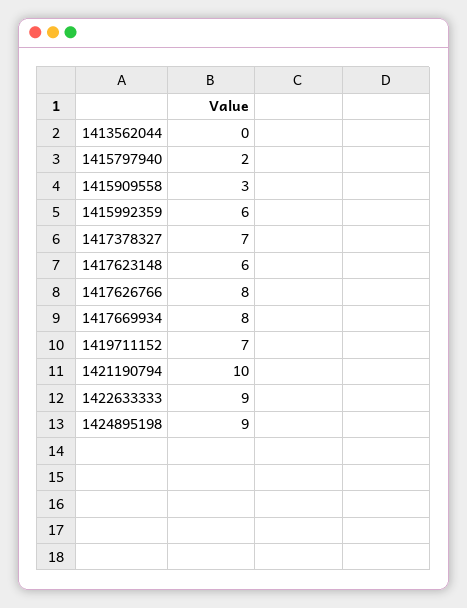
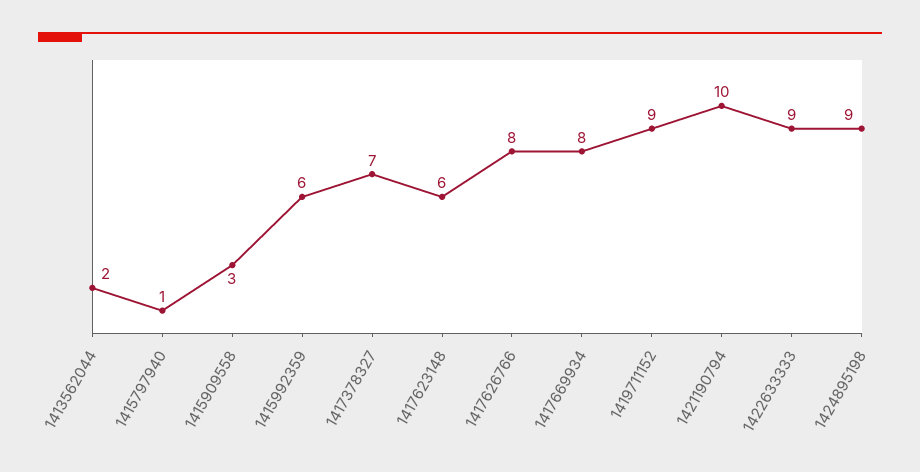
1413562044: 0 -> 2
1415797940: 2 -> 1
1419711152: 7 -> 9

